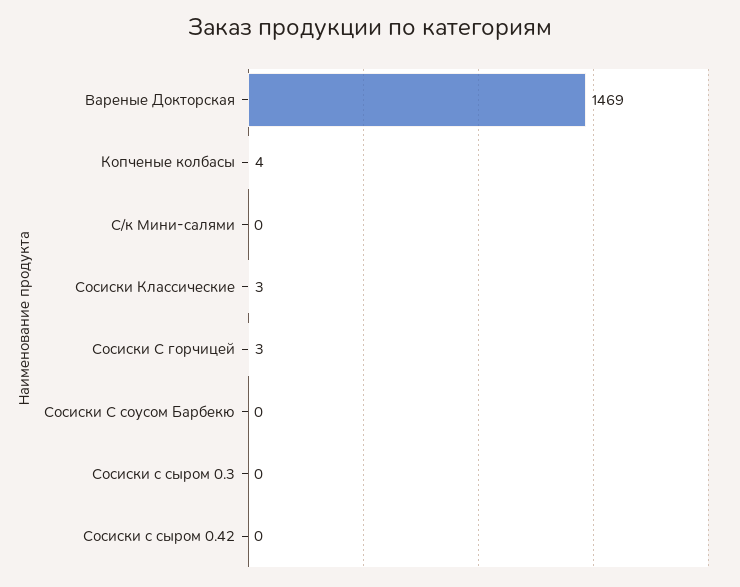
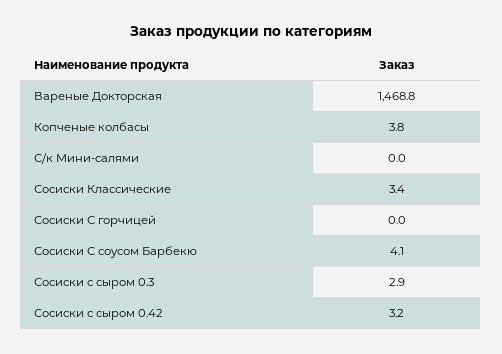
Сосиски С горчицей: 3 -> 0
Сосиски С соусом Барбекю: 0 -> 4.1
Сосиски с сыром 0.3: 0 -> 2.9
Сосиски с сыром 0.42: 0 -> 3.2

